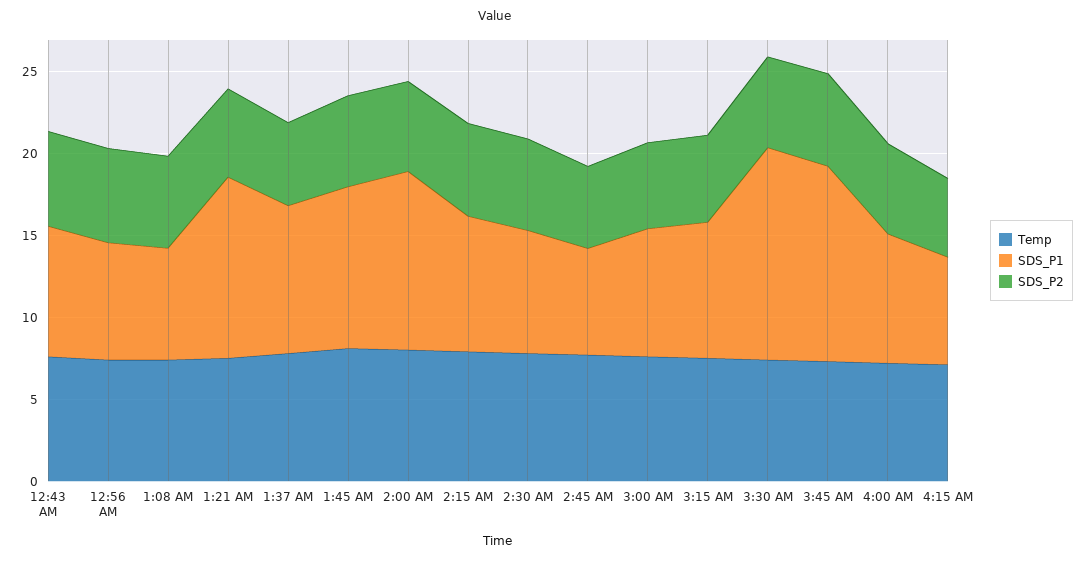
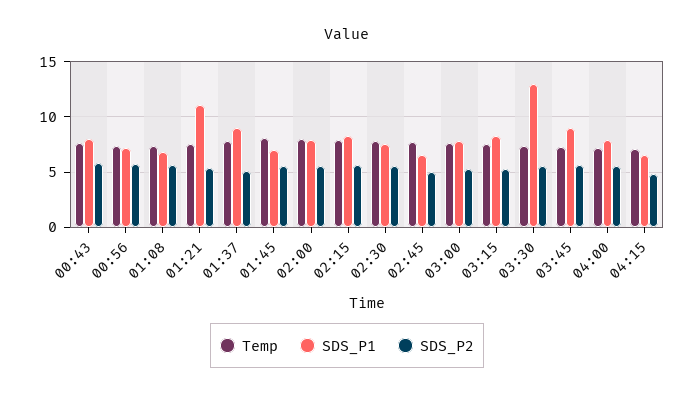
SDS_P1, 1:45 AM: 10 -> 7
SDS_P1, 2:00 AM: 11 -> 8
SDS_P1, 3:45 AM: 12 -> 9

